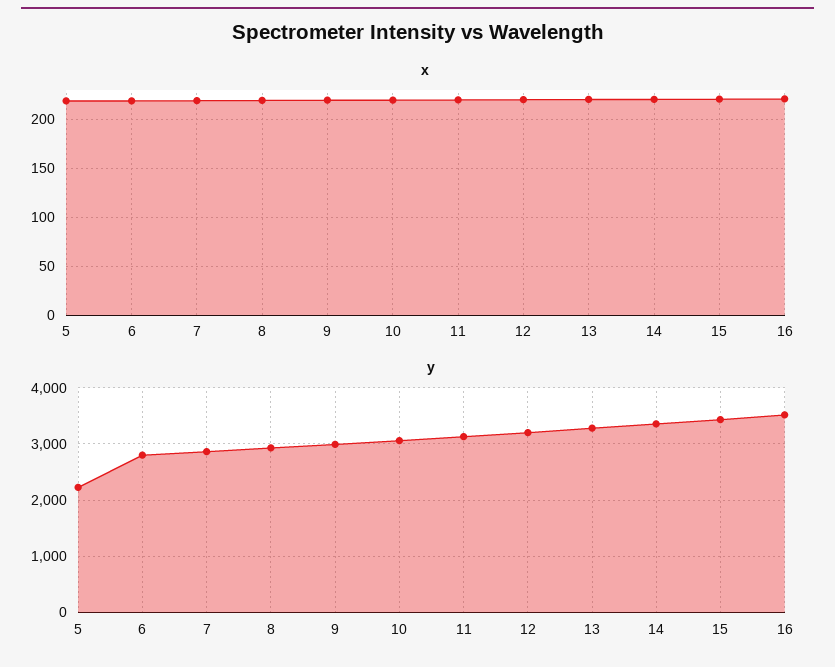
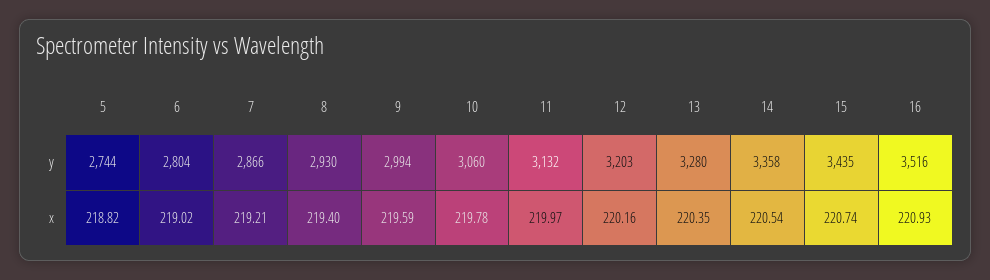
y, 5: 2200 -> 2744

